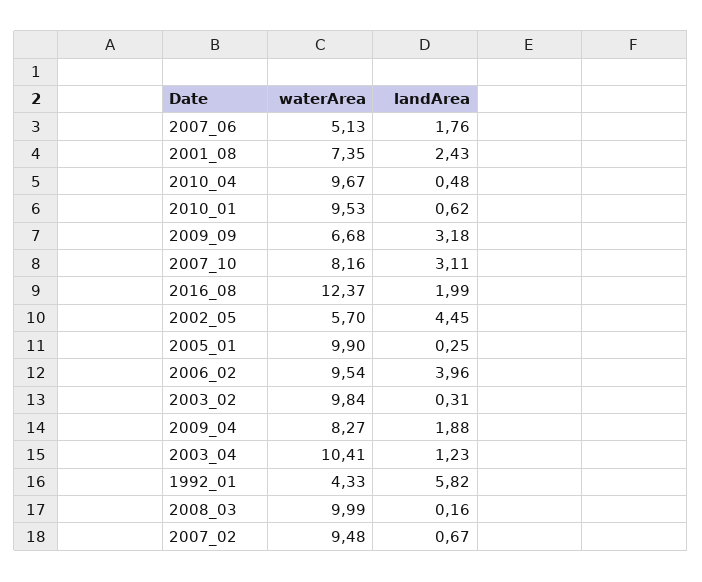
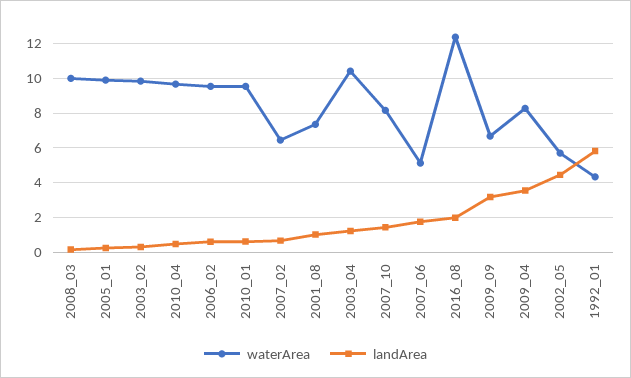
landArea, 2001_08: 2.43 -> 1
landArea, 2007_10: 3.11 -> 1.5
landArea, 2006_02: 3.96 -> 0.5
landArea, 2009_04: 1.88 -> 3.5
waterArea, 2007_02: 9.48 -> 6.5

